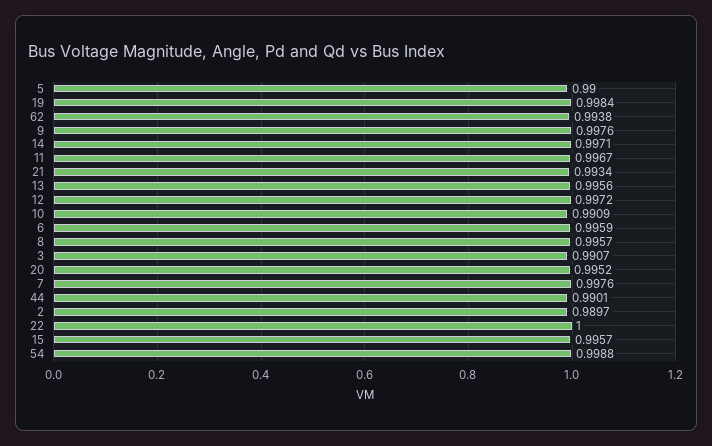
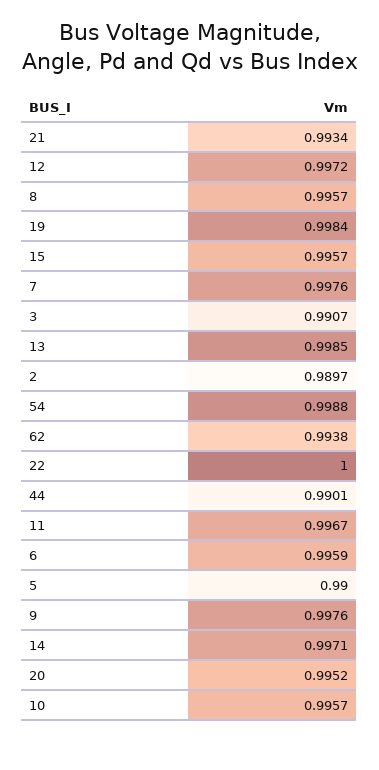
13: 0.9956 -> 0.9985
10: 0.9909 -> 0.9957

